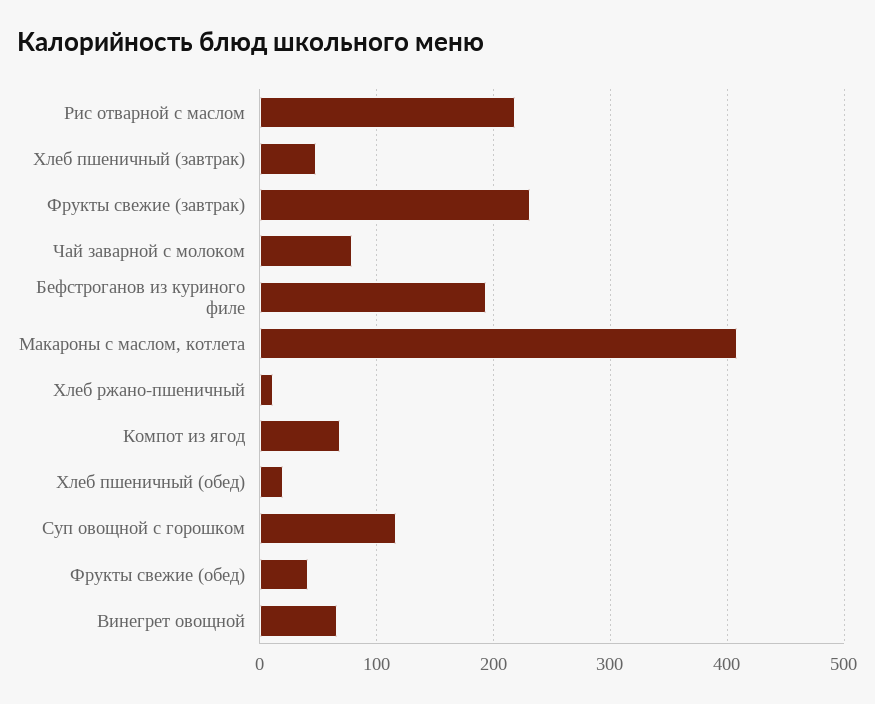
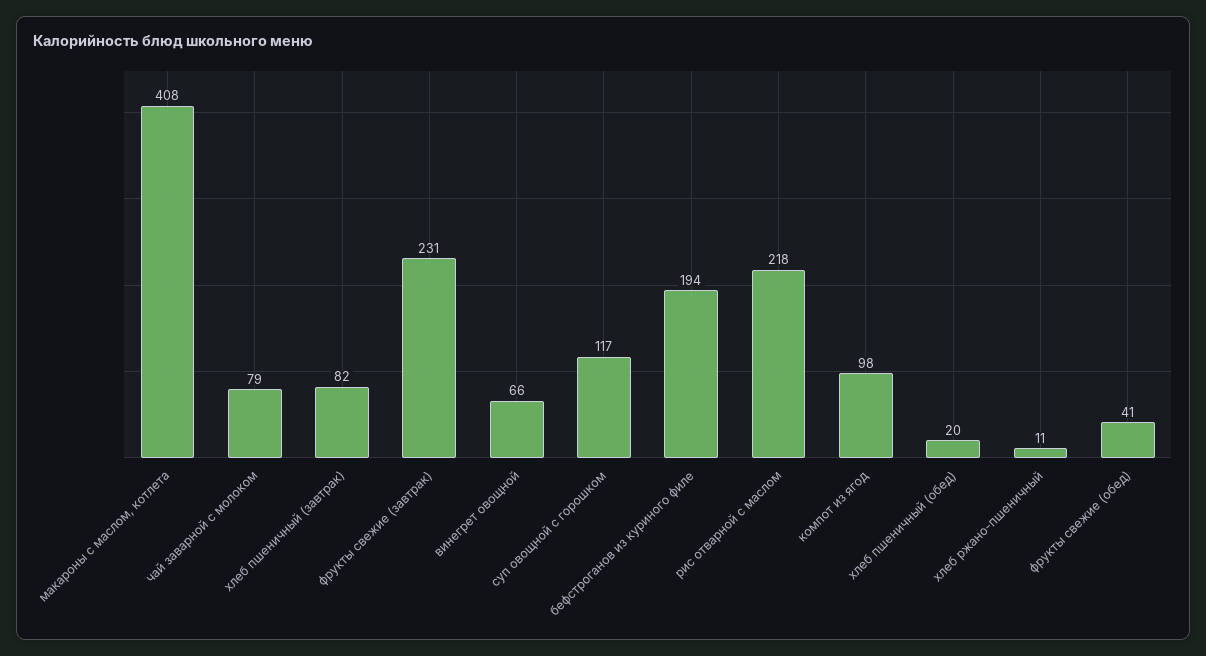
Хлеб пшеничный (завтрак): 50 -> 82
Компот из ягод: 70 -> 98

